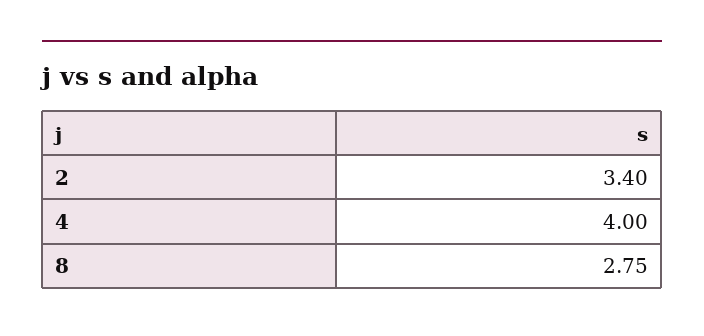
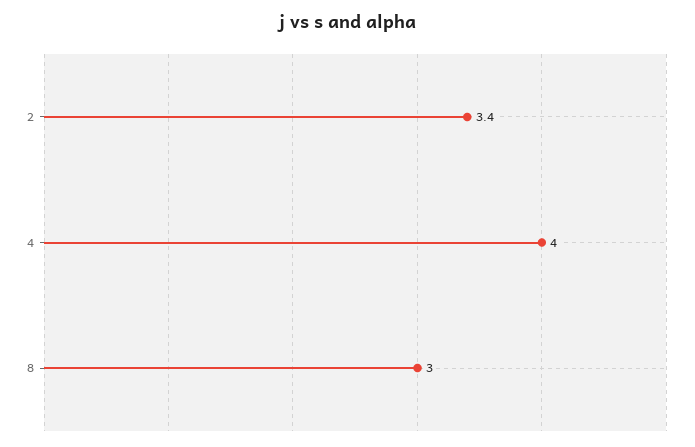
8: 2.75 -> 3

